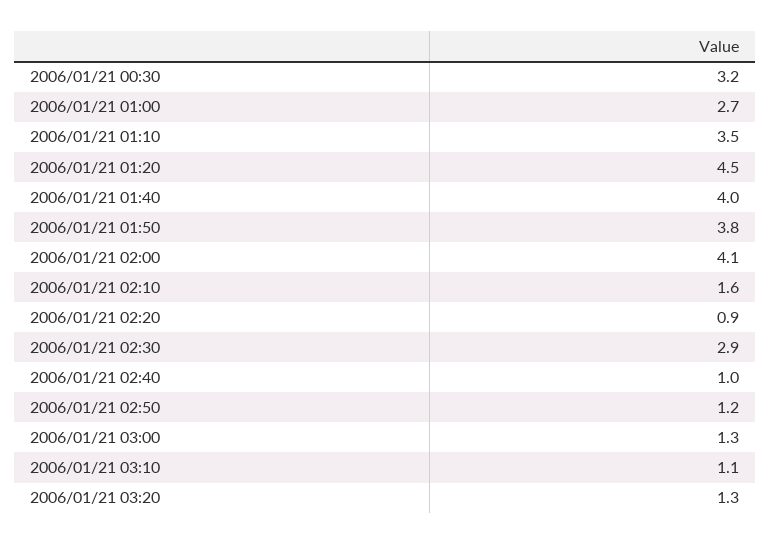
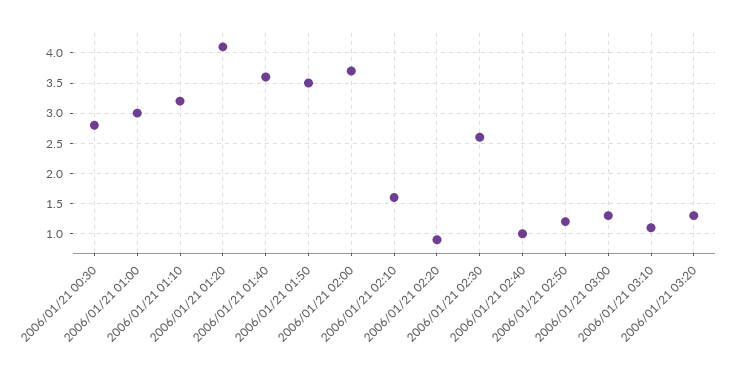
2006/01/21 00:30: 3.2 -> 2.8
2006/01/21 01:00: 2.7 -> 3
2006/01/21 01:10: 3.5 -> 3.2
2006/01/21 01:20: 4.5 -> 4.1
2006/01/21 01:40: 4 -> 3.6
2006/01/21 01:50: 3.8 -> 3.5
2006/01/21 02:00: 4.1 -> 3.7
2006/01/21 02:30: 2.9 -> 2.6

